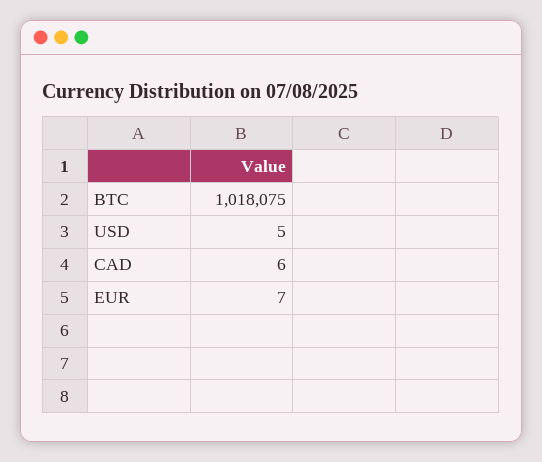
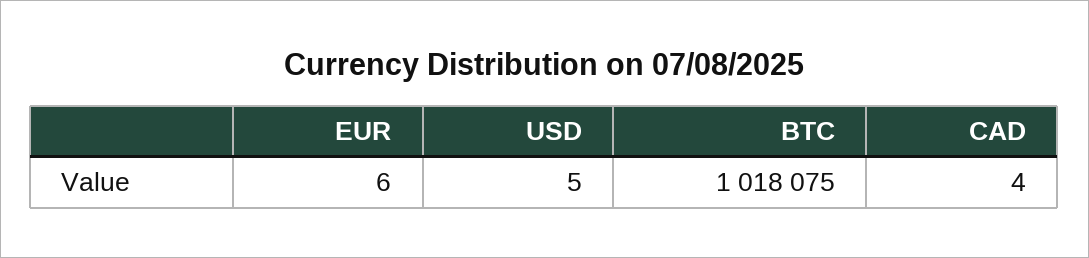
CAD: 6 -> 4
EUR: 7 -> 6

